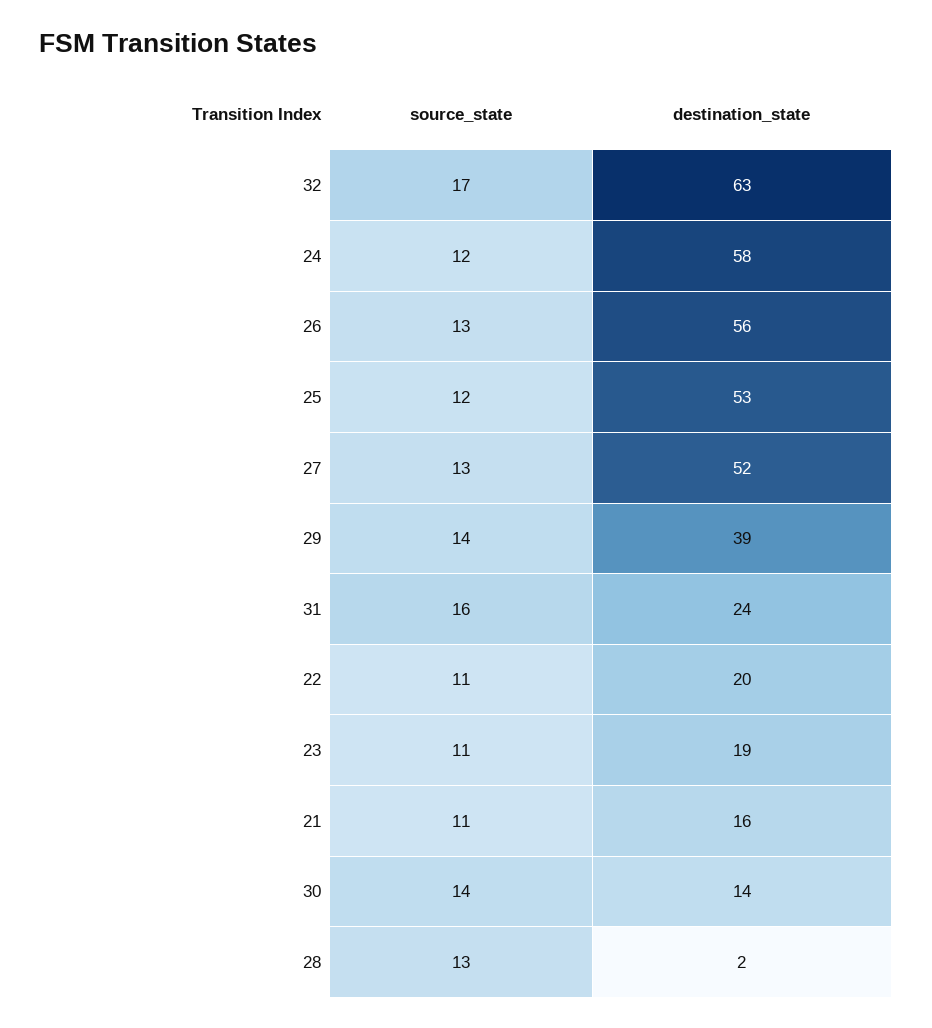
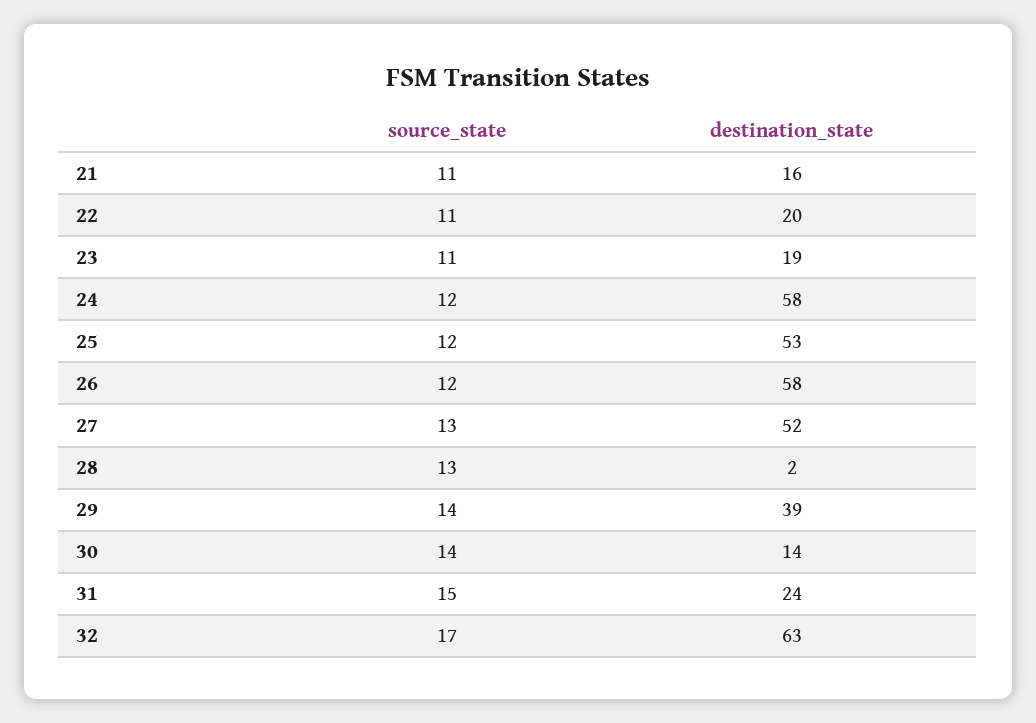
source_state, 26: 13 -> 12
destination_state, 26: 56 -> 58
source_state, 31: 16 -> 15

